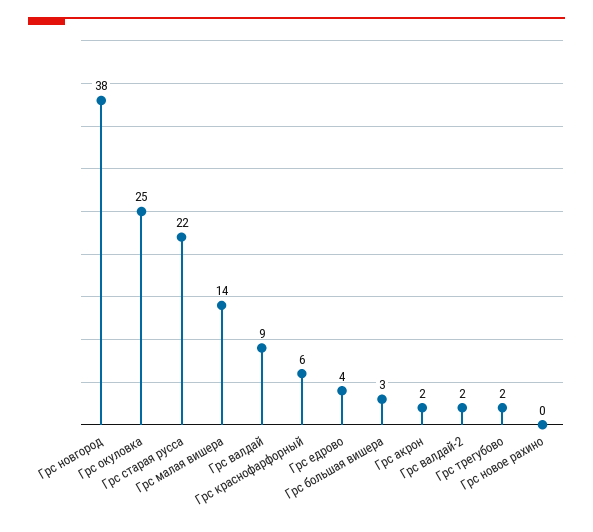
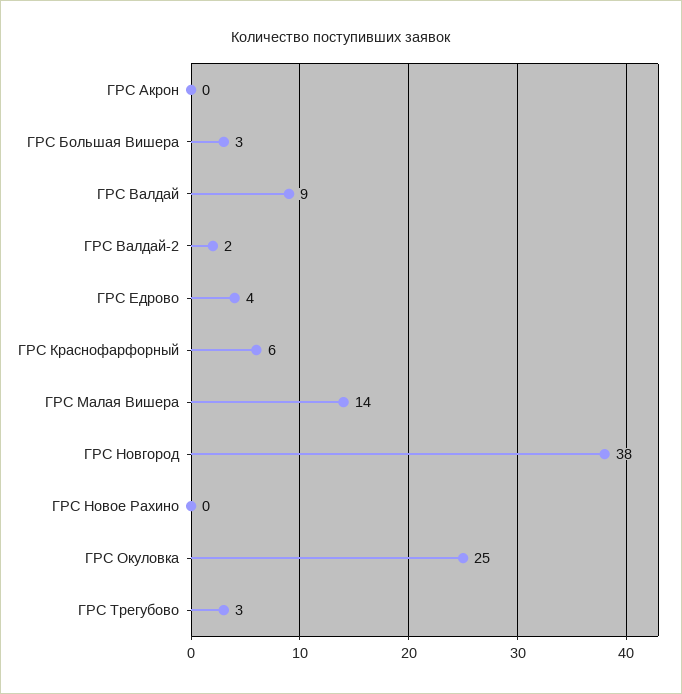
Грс старая русса: 22 -> none
Грс акрон: 2 -> 0
Грс трегубово: 2 -> 3

